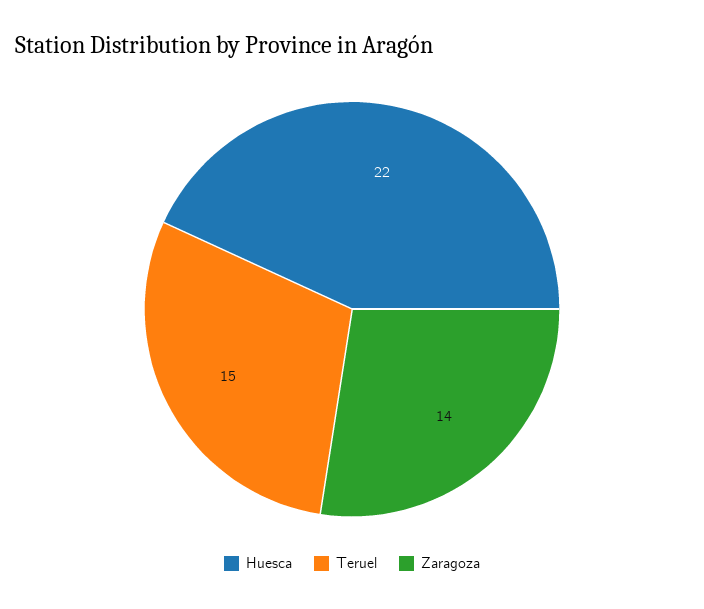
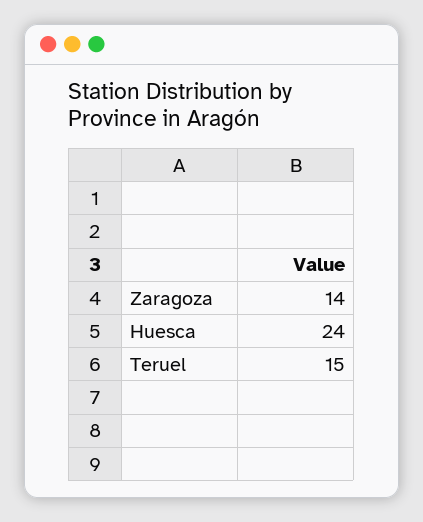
Huesca: 22 -> 24

